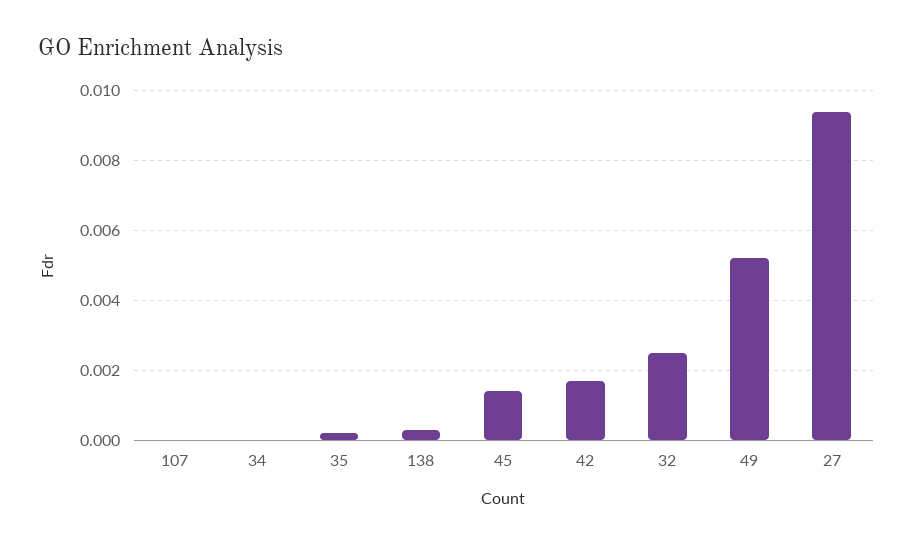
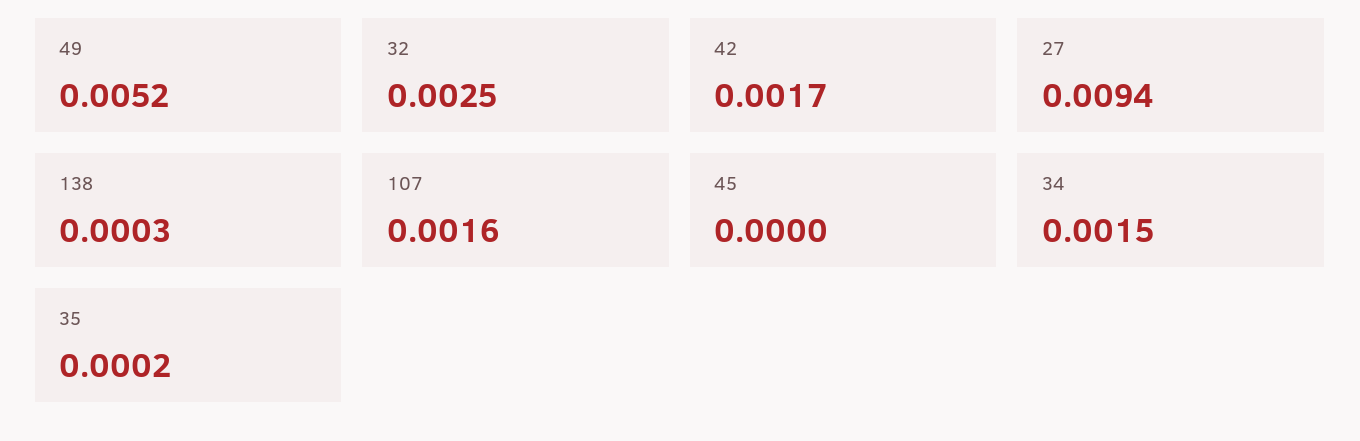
107: 0 -> 0.0016
34: 0 -> 0.0015
45: 0.0015 -> 0

